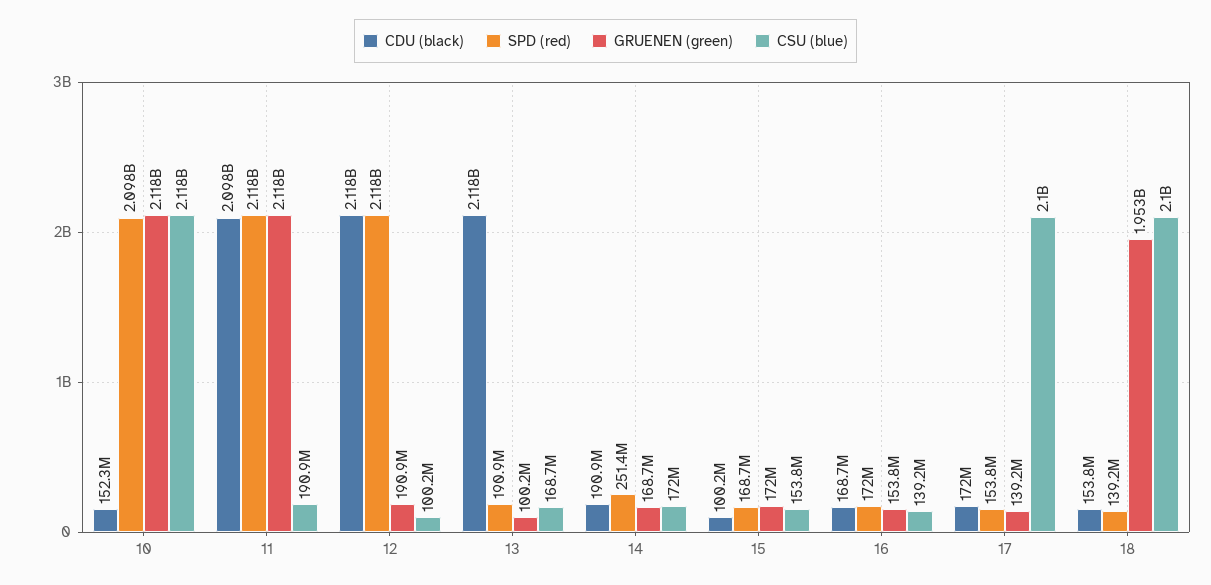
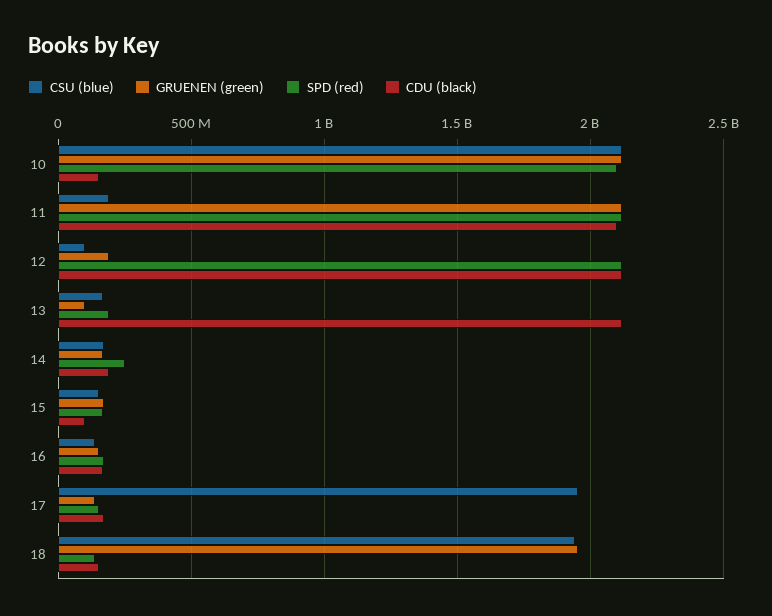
CSU (blue), 17: 2100000000 -> 1950000000
CSU (blue), 18: 2100000000 -> 1950000000

